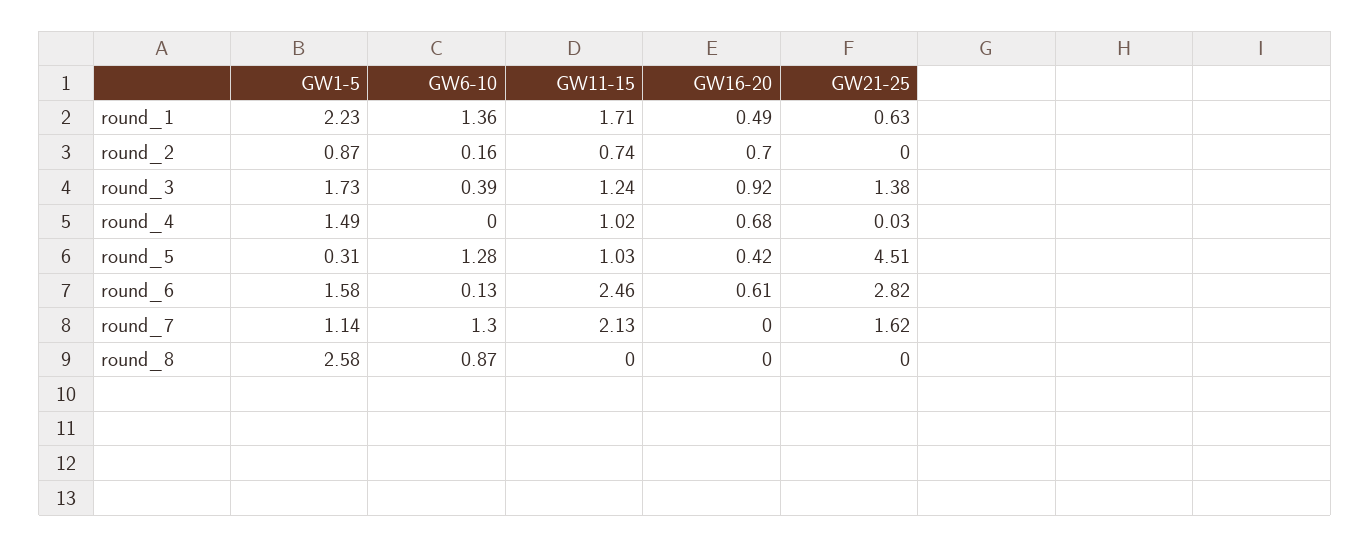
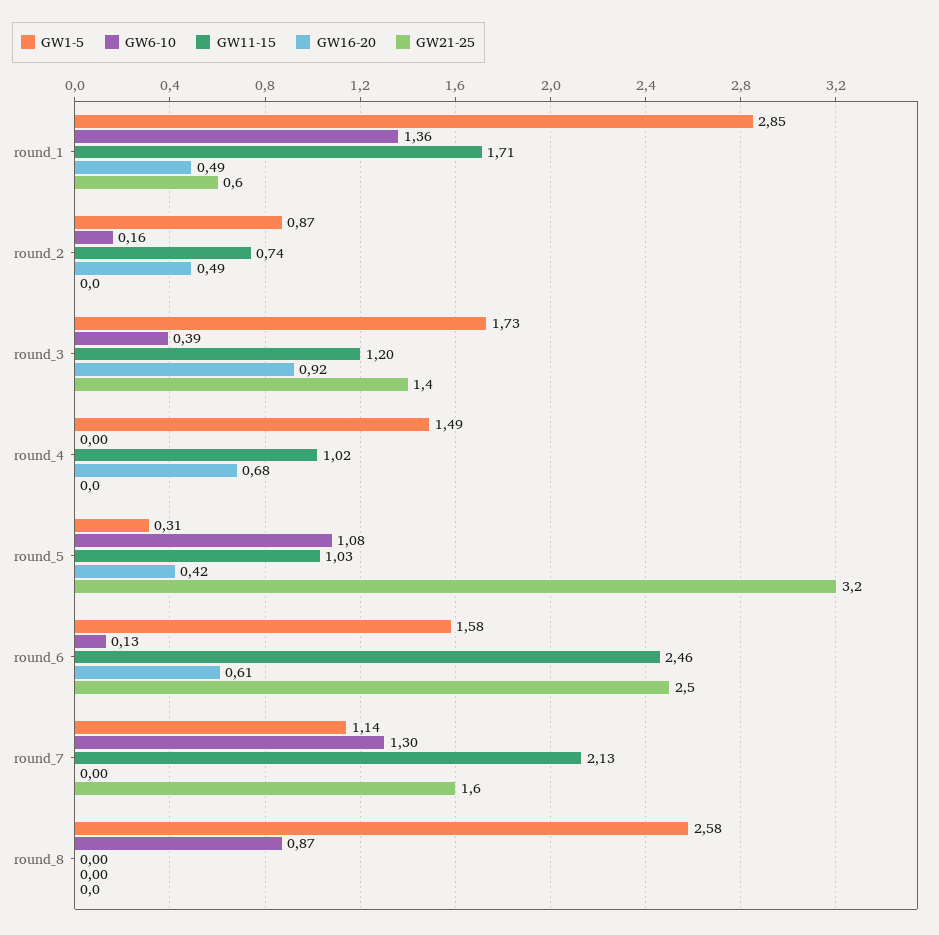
GW1-5, round_1: 2.23 -> 2.85
GW16-20, round_2: 0.7 -> 0.49
GW11-15, round_3: 1.24 -> 1.2
GW6-10, round_5: 1.28 -> 1.08
GW21-25, round_5: 4.51 -> 3.2
GW21-25, round_6: 2.82 -> 2.5

